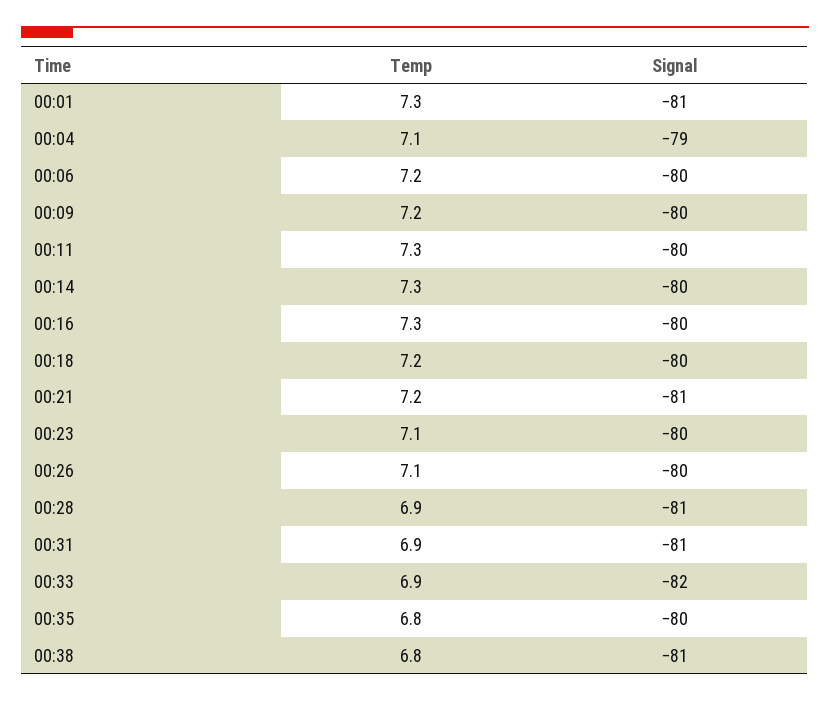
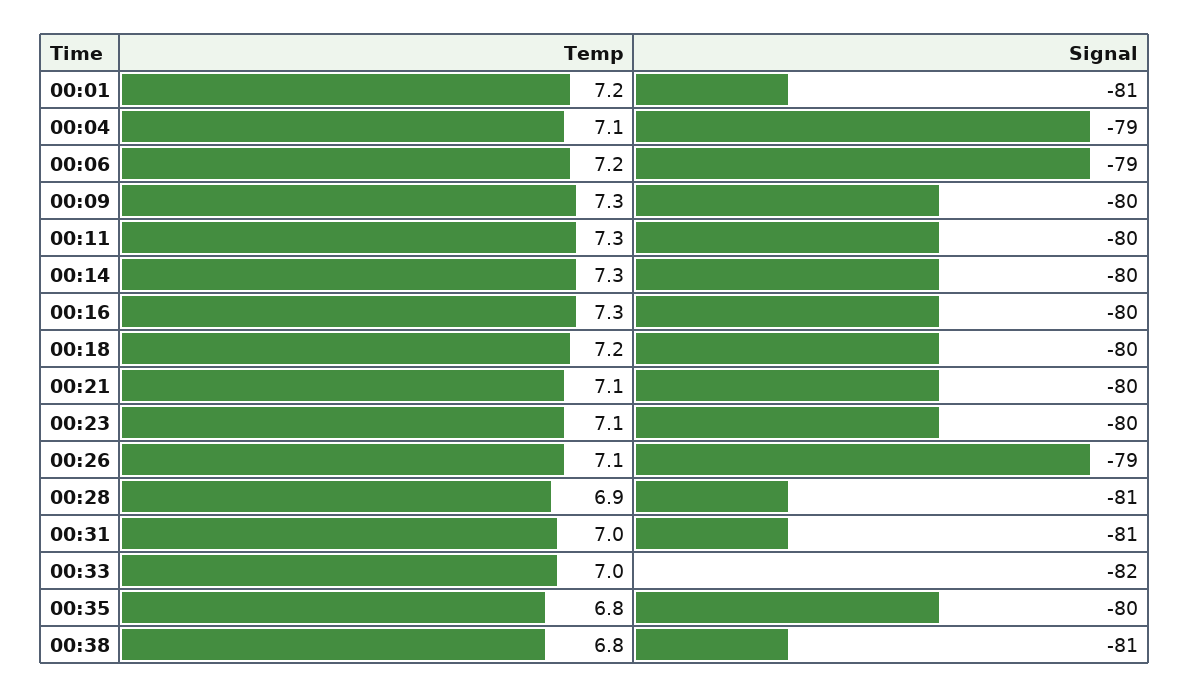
Temp, 00:01: 7.3 -> 7.2
Signal, 00:06: -80 -> -79
Temp, 00:09: 7.2 -> 7.3
Temp, 00:21: 7.2 -> 7.1
Signal, 00:21: -81 -> -80
Signal, 00:26: -80 -> -79
Temp, 00:31: 6.9 -> 7
Temp, 00:33: 6.9 -> 7

